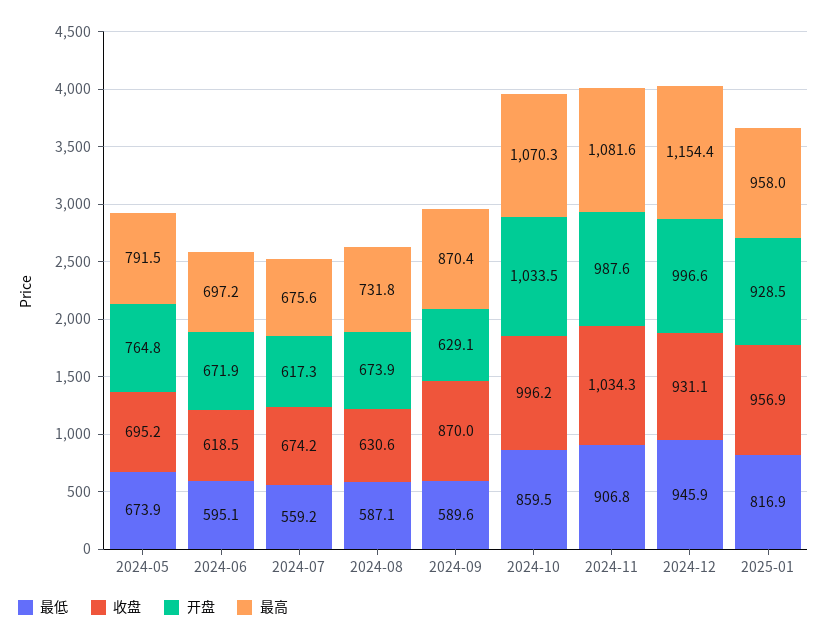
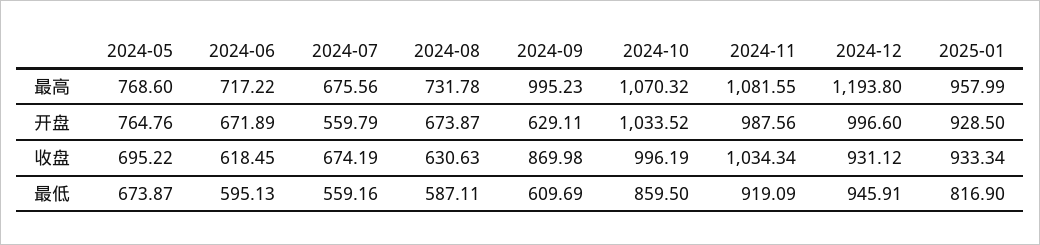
最高, 2024-05: 791.5 -> 768.6
最高, 2024-06: 697.2 -> 717.22
开盘, 2024-07: 617.3 -> 559.79
最低, 2024-09: 589.6 -> 609.69
最高, 2024-09: 870.4 -> 995.23
最低, 2024-11: 906.8 -> 919.09
最高, 2024-12: 1154.4 -> 1193.8
收盘, 2025-01: 956.9 -> 933.34

